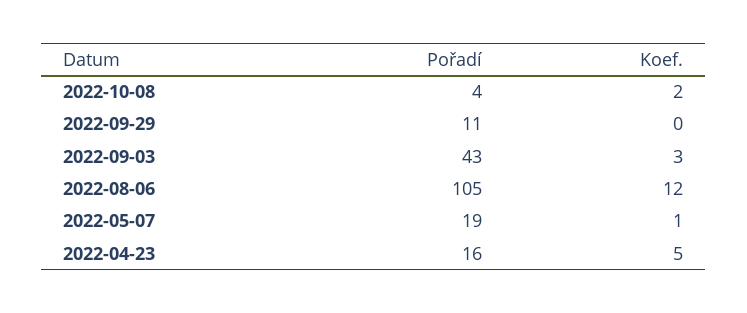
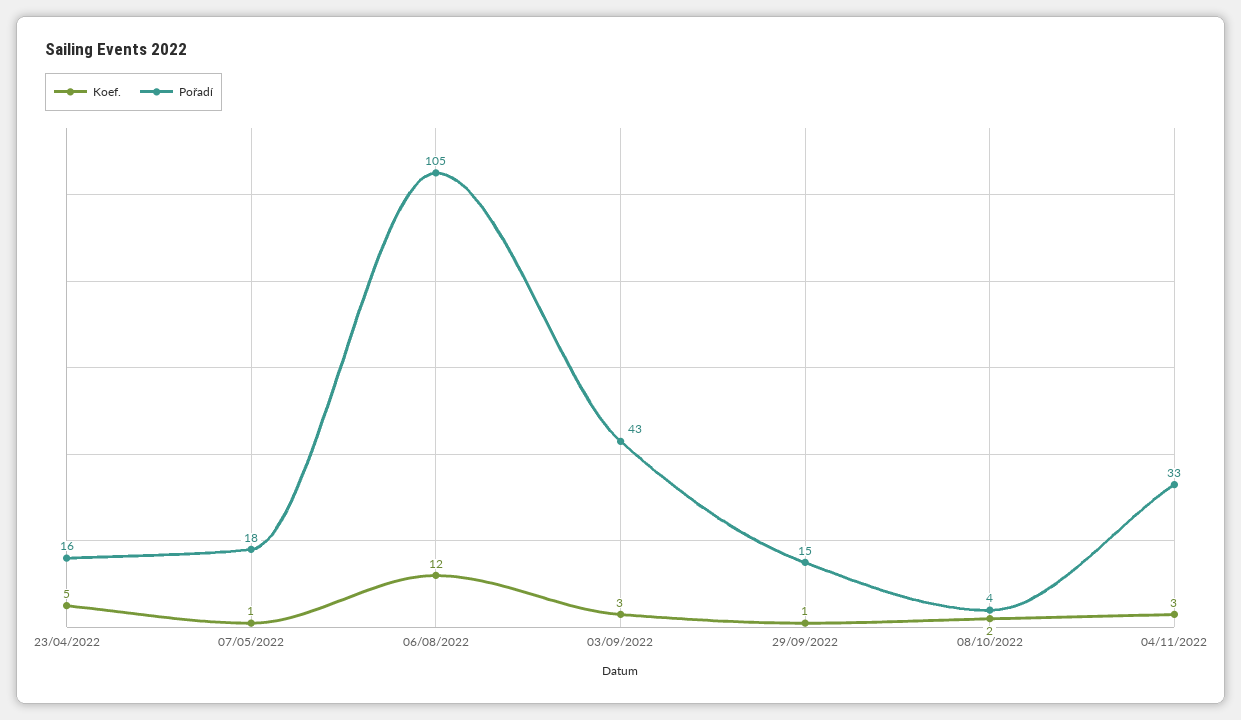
Pořadí, 2022-09-29: 11 -> 15
Koef., 2022-09-29: 0 -> 1
Pořadí, 2022-05-07: 19 -> 18
Koef., 04/11/2022: none -> 3
Pořadí, 04/11/2022: none -> 33

